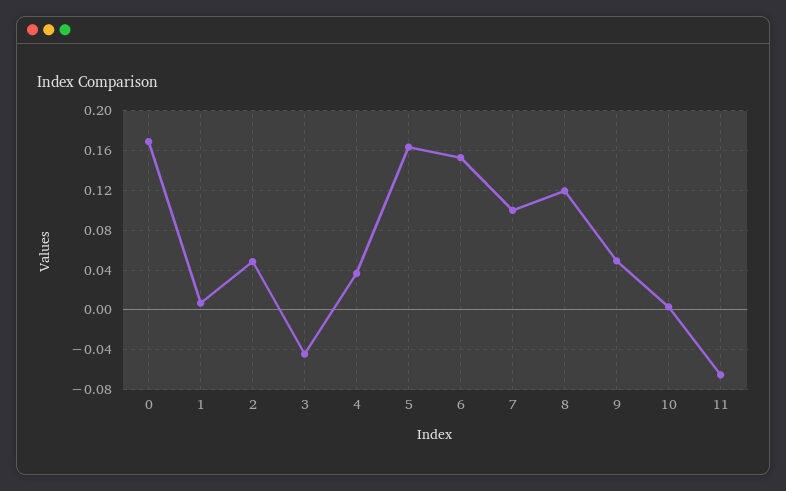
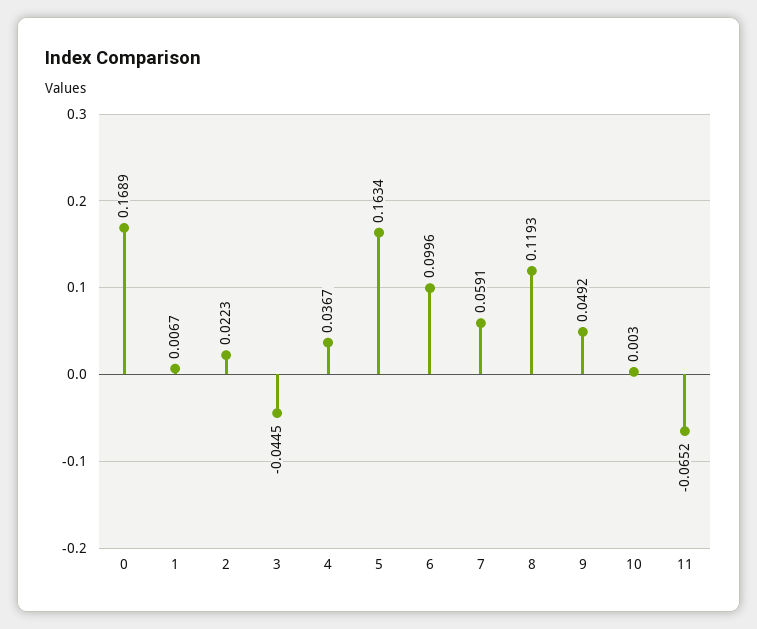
2: 0.05 -> 0.0223
6: 0.15 -> 0.0996
7: 0.1 -> 0.0591

